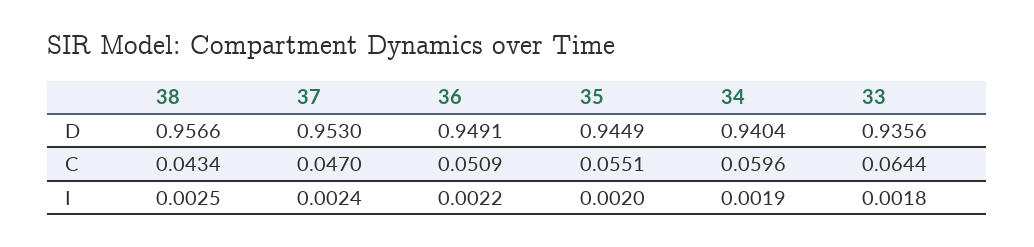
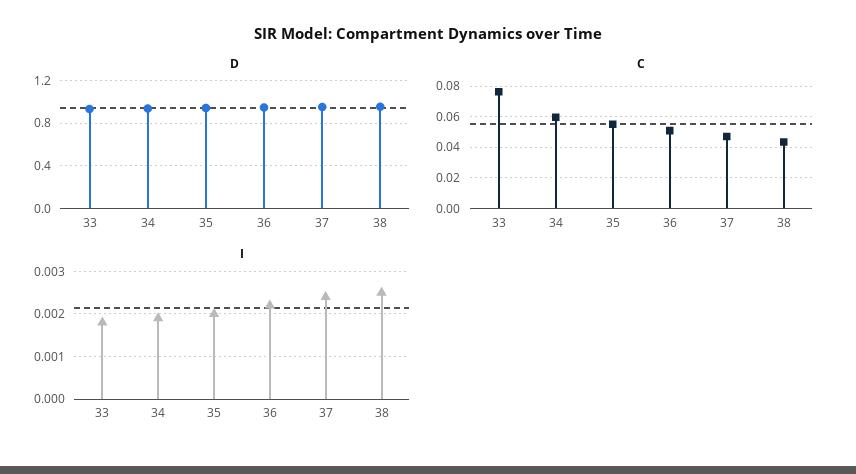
C, 33: 0.0644 -> 0.075

